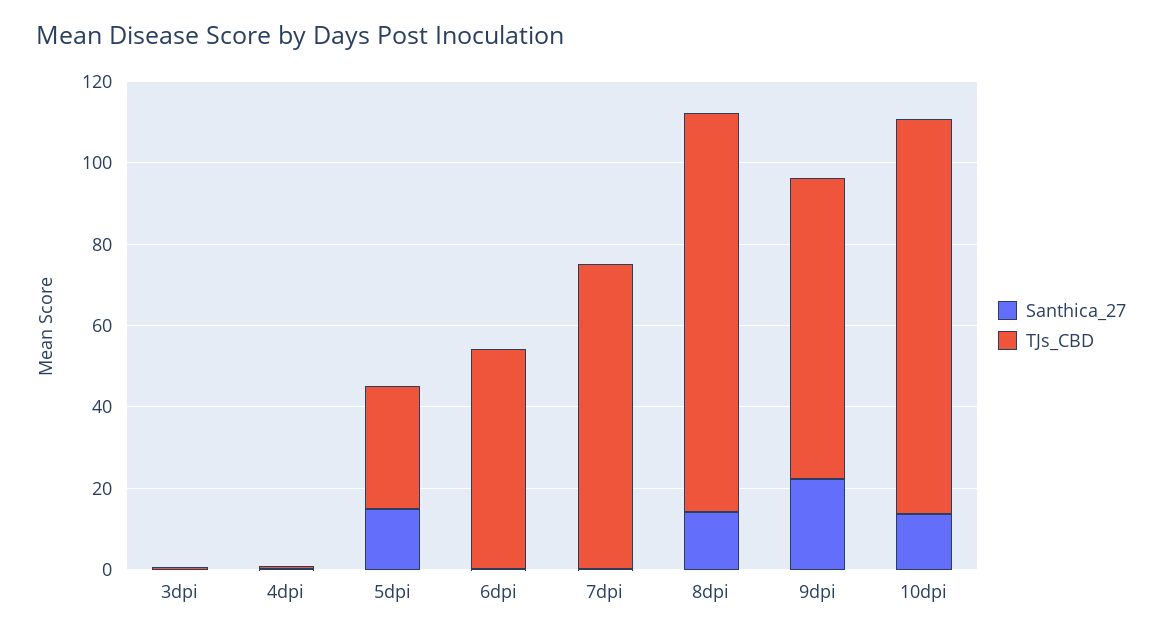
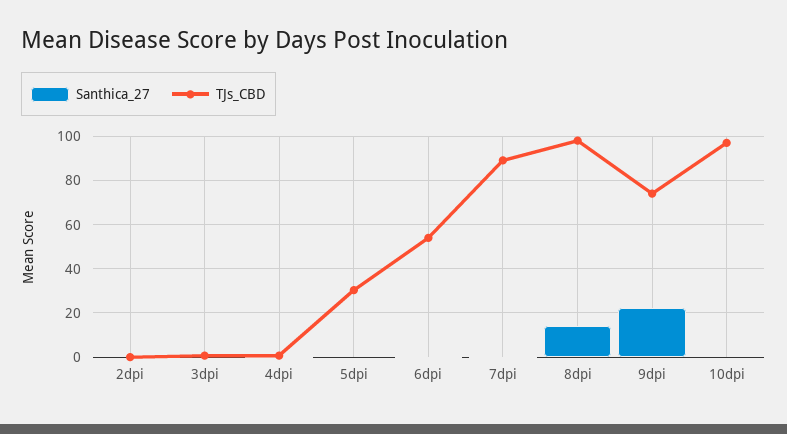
Santhica_27, 5dpi: 15 -> 0
TJs_CBD, 7dpi: 75 -> 90
Santhica_27, 10dpi: 15 -> 0
Santhica_27, 2dpi: none -> 0
TJs_CBD, 2dpi: none -> 0

